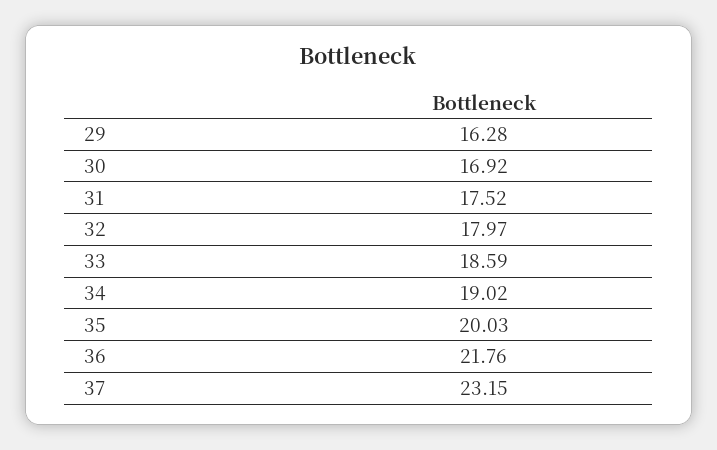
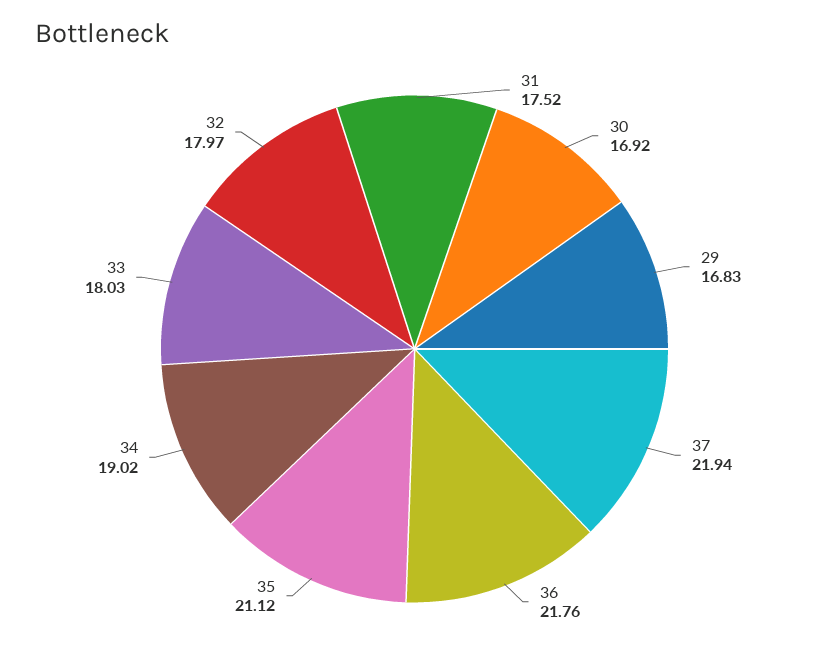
29: 16.28 -> 16.83
33: 18.59 -> 18.03
35: 20.03 -> 21.12
37: 23.15 -> 21.94

